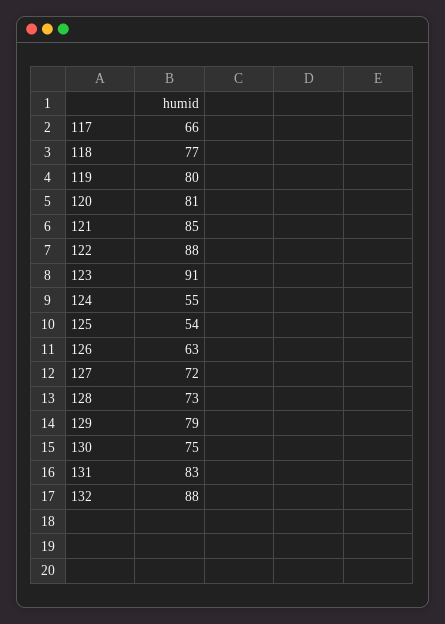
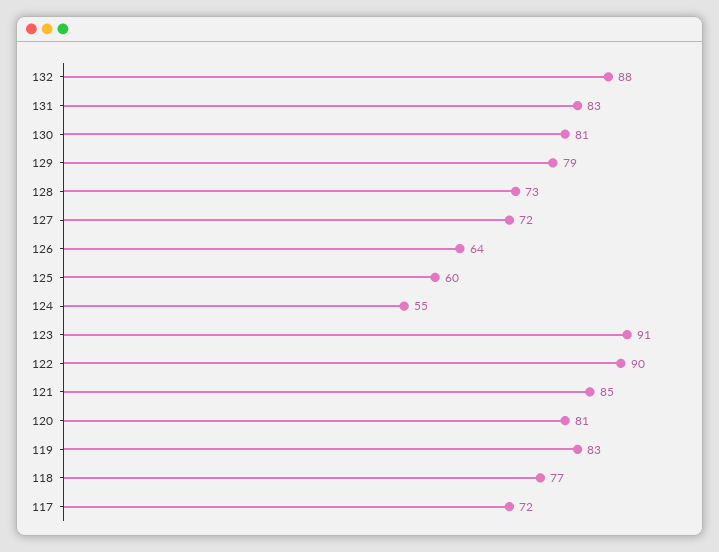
117: 66 -> 72
119: 80 -> 83
122: 88 -> 90
125: 54 -> 60
126: 63 -> 64
130: 75 -> 81

